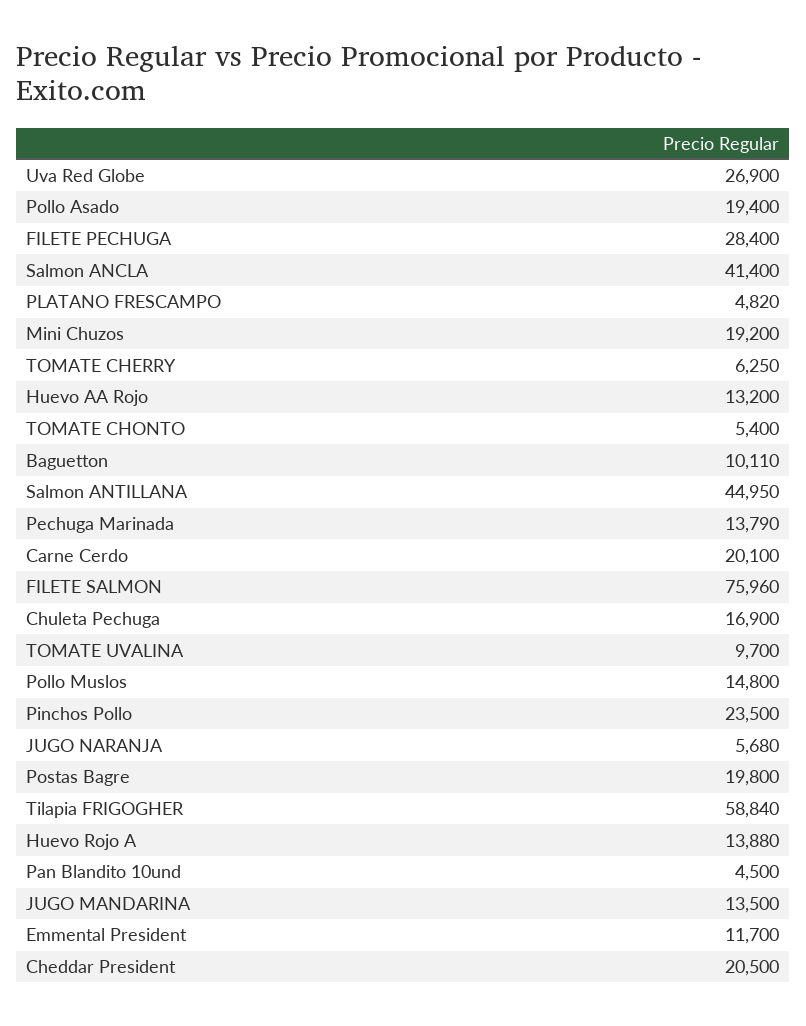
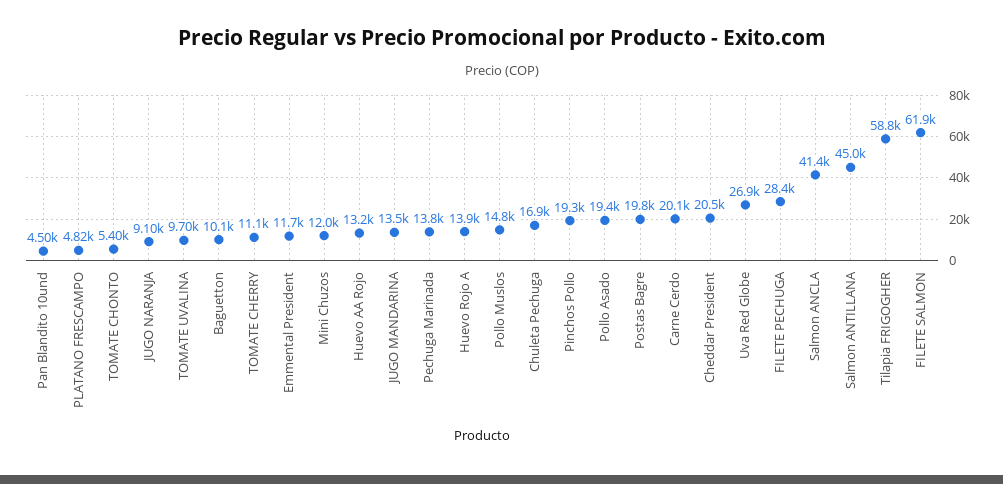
Mini Chuzos: 19200 -> 12000
TOMATE CHERRY: 6250 -> 11100
FILETE SALMON: 75960 -> 61900
Pinchos Pollo: 23500 -> 19300
JUGO NARANJA: 5680 -> 9100

